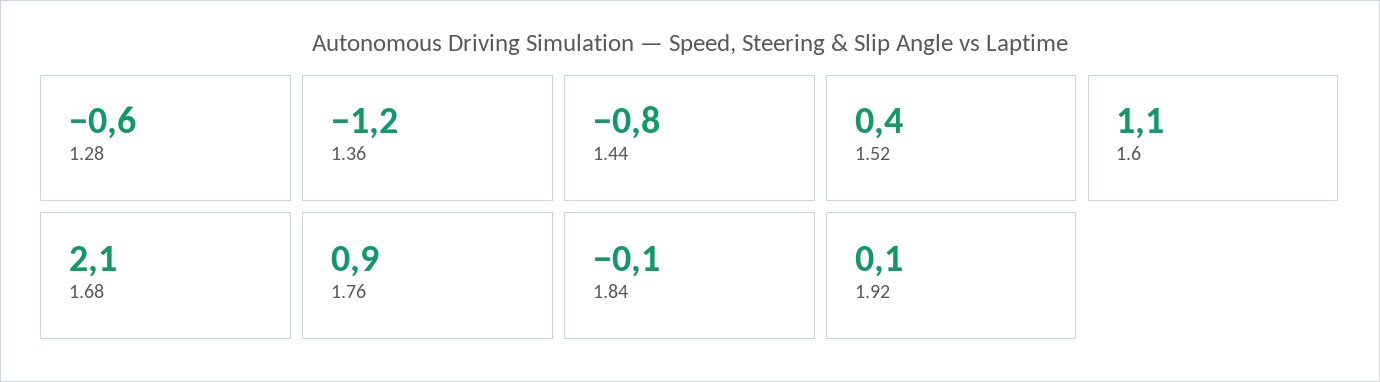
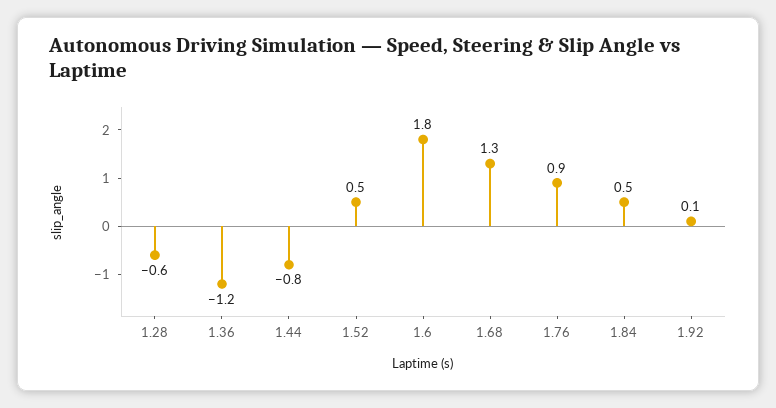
1.52: 0.4 -> 0.5
1.6: 1.1 -> 1.8
1.68: 2.1 -> 1.3
1.84: -0.1 -> 0.5

